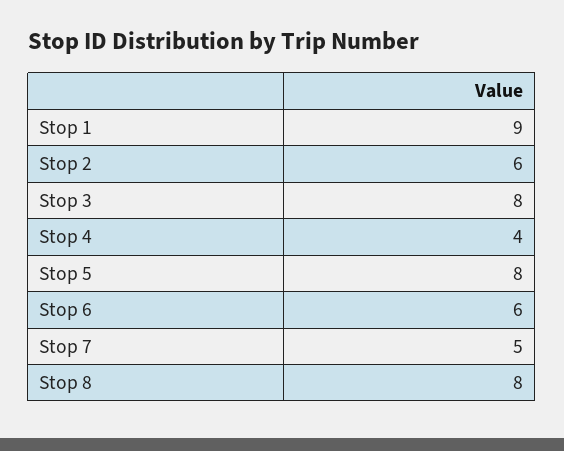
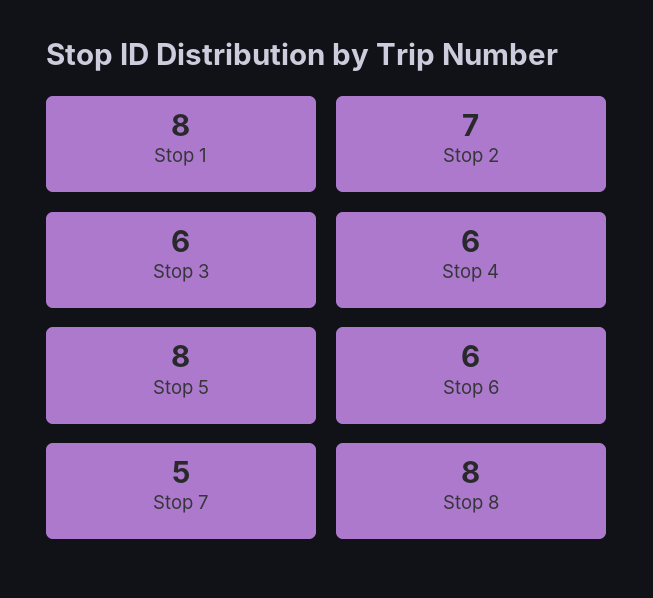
Stop 1: 9 -> 8
Stop 2: 6 -> 7
Stop 3: 8 -> 6
Stop 4: 4 -> 6

